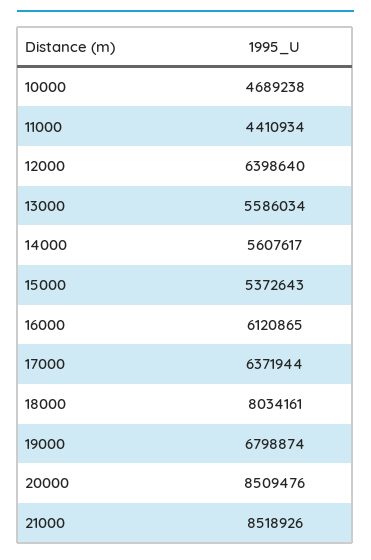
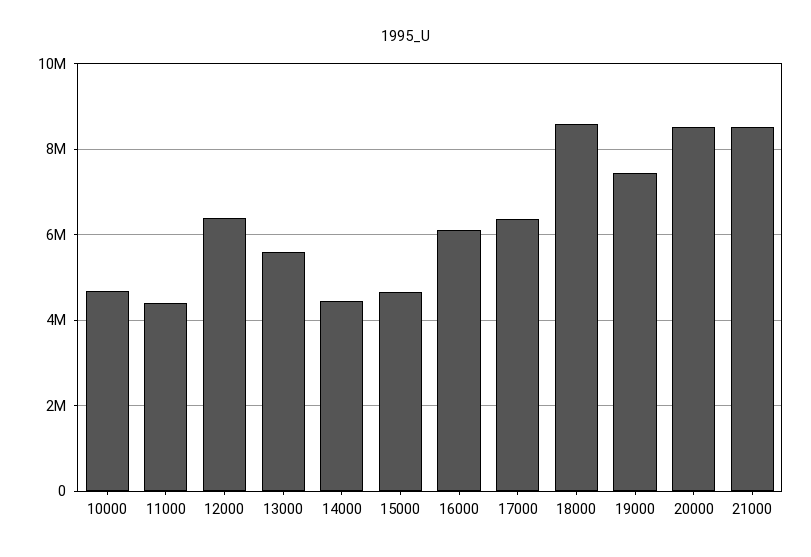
14000: 5607617 -> 4400000
15000: 5372643 -> 4600000
18000: 8034161 -> 8600000
19000: 6798874 -> 7400000

